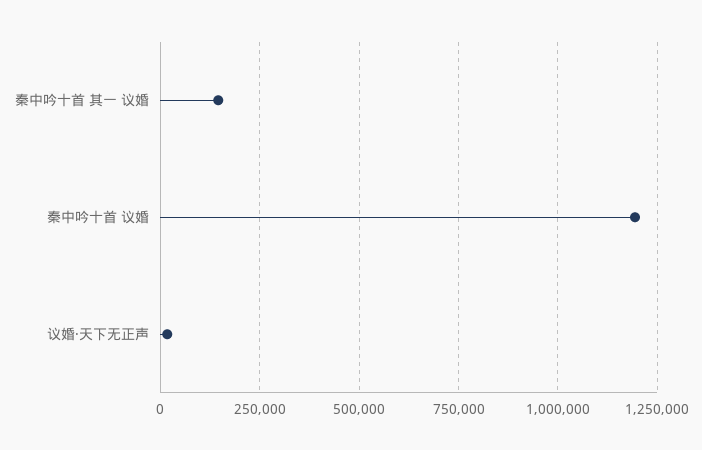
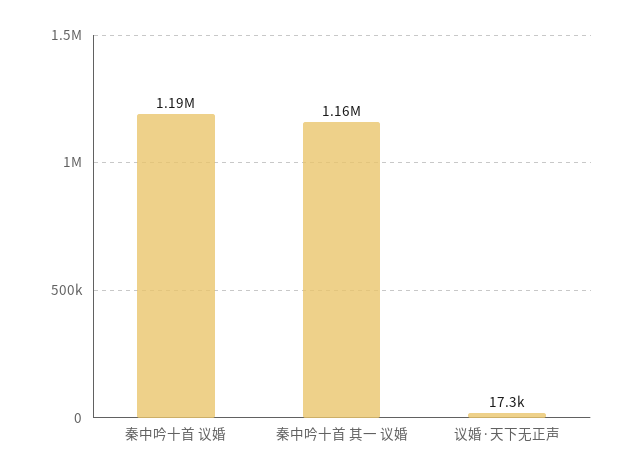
秦中吟十首 其一 议婚: 150000 -> 1160000

